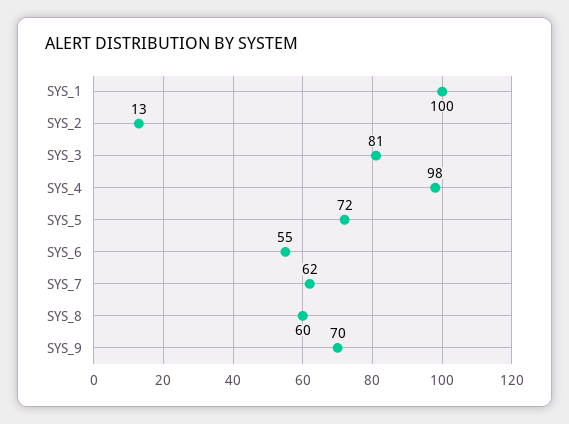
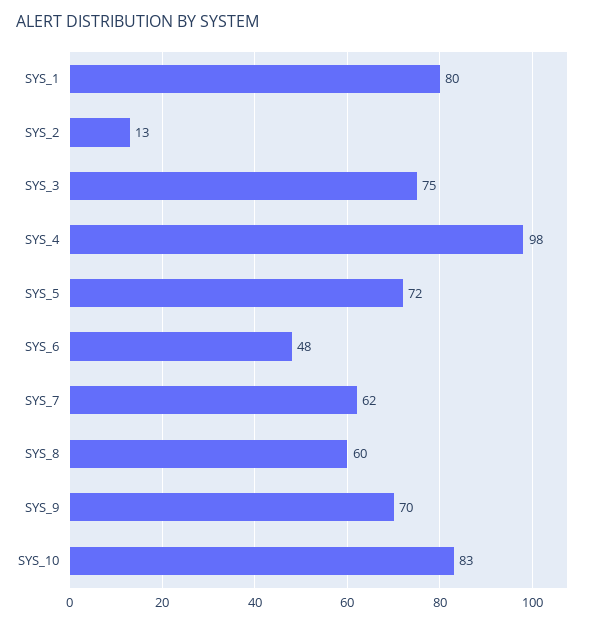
SYS_1: 100 -> 80
SYS_3: 81 -> 75
SYS_6: 55 -> 48
SYS_10: none -> 83

